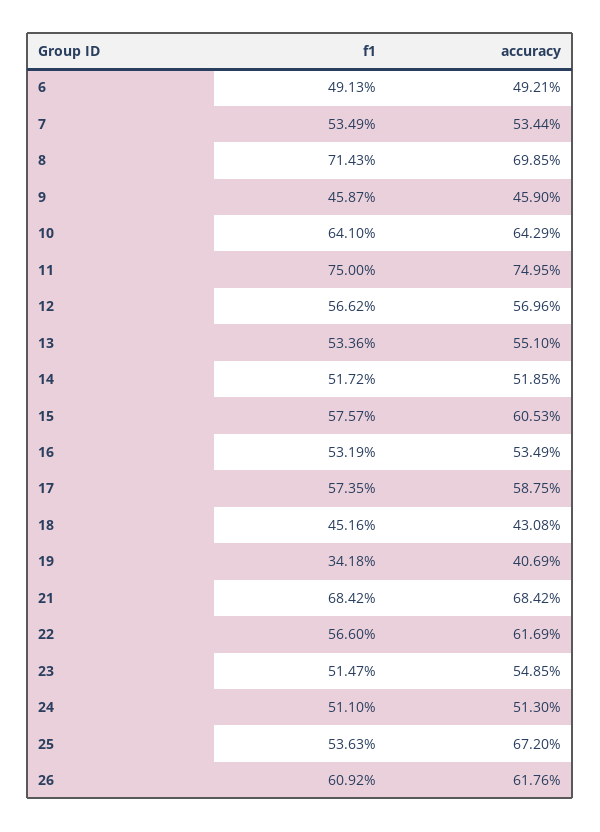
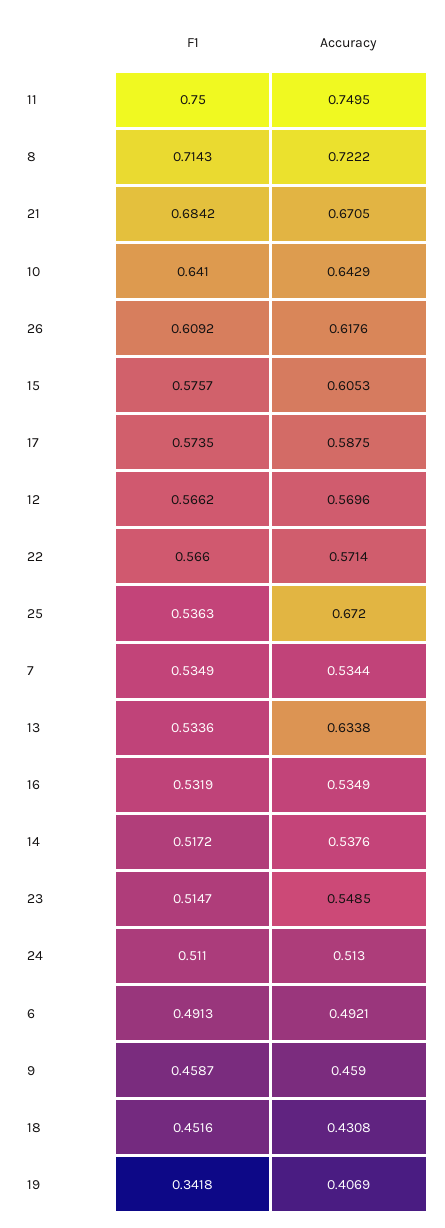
accuracy, 8: 0.6985 -> 0.7222
accuracy, 13: 0.551 -> 0.6338
accuracy, 14: 0.5185 -> 0.5376
accuracy, 21: 0.6842 -> 0.6705
accuracy, 22: 0.6169 -> 0.5714

